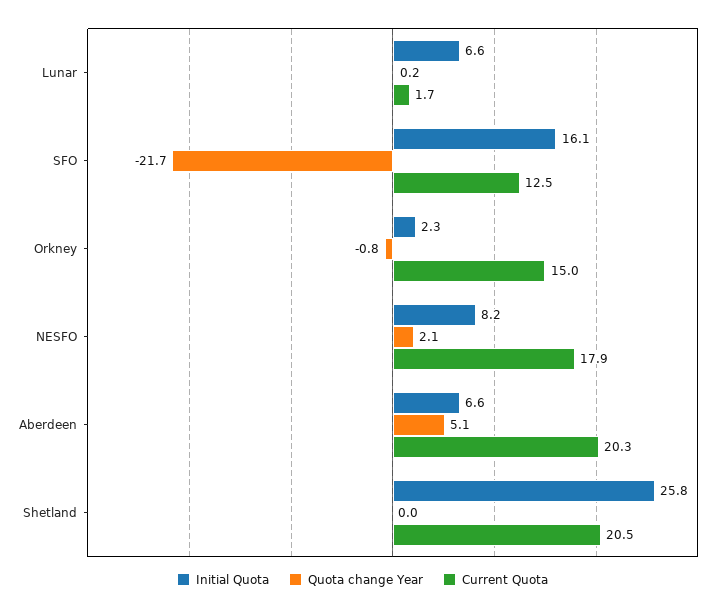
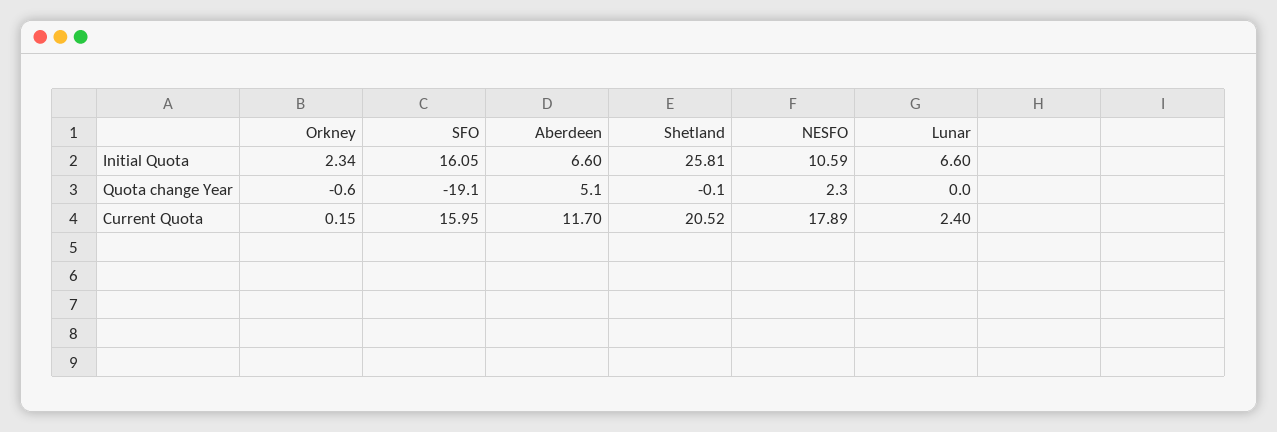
Quota change Year, Lunar: 0.2 -> 0
Current Quota, Lunar: 1.7 -> 2.4
Quota change Year, SFO: -21.7 -> -19.1
Current Quota, SFO: 12.5 -> 15.95
Quota change Year, Orkney: -0.8 -> -0.6
Current Quota, Orkney: 15 -> 0.15
Initial Quota, NESFO: 8.2 -> 10.59
Quota change Year, NESFO: 2.1 -> 2.3
Current Quota, Aberdeen: 20.3 -> 11.7
Quota change Year, Shetland: 0 -> -0.1

